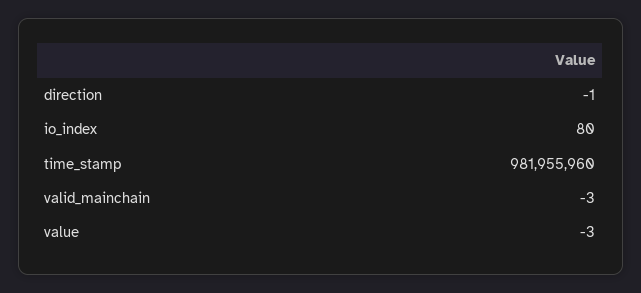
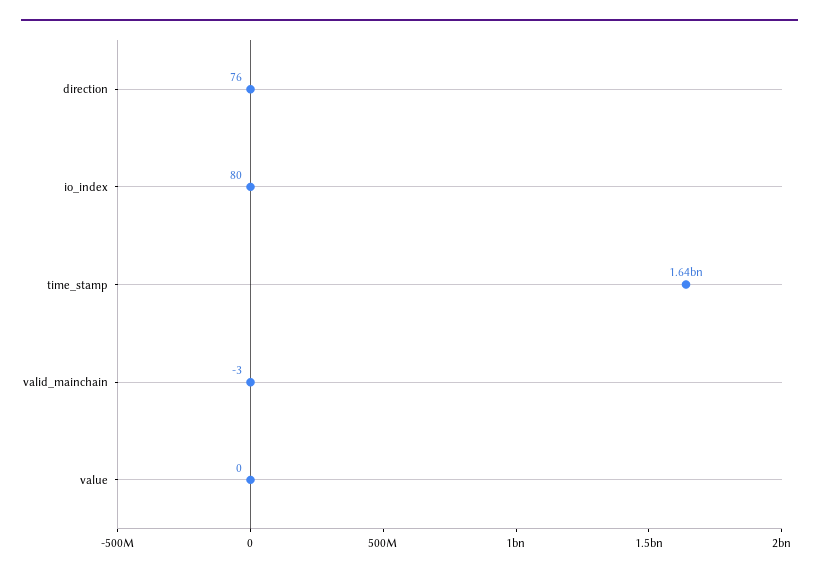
direction: -1 -> 76
time_stamp: 981955960 -> 1640000000
value: -3 -> 0

